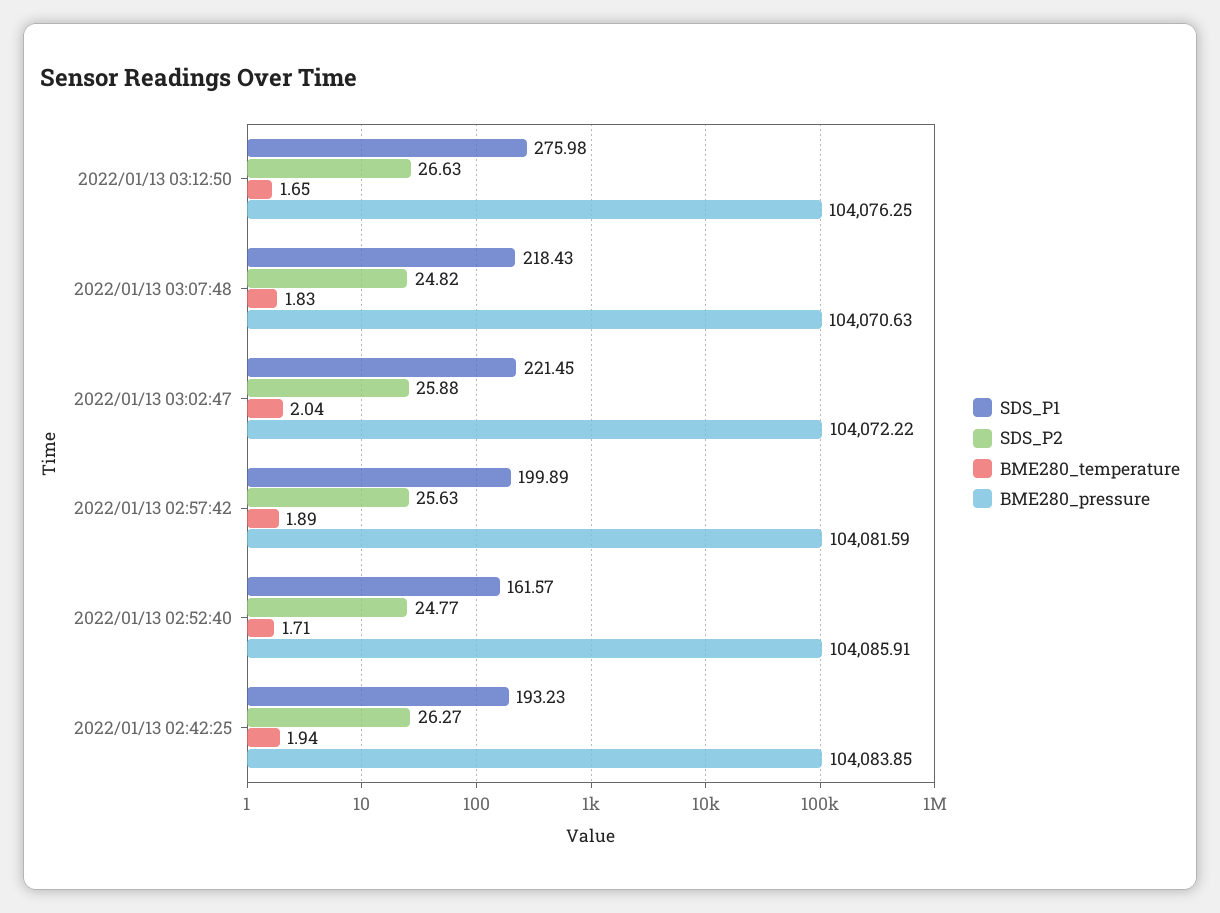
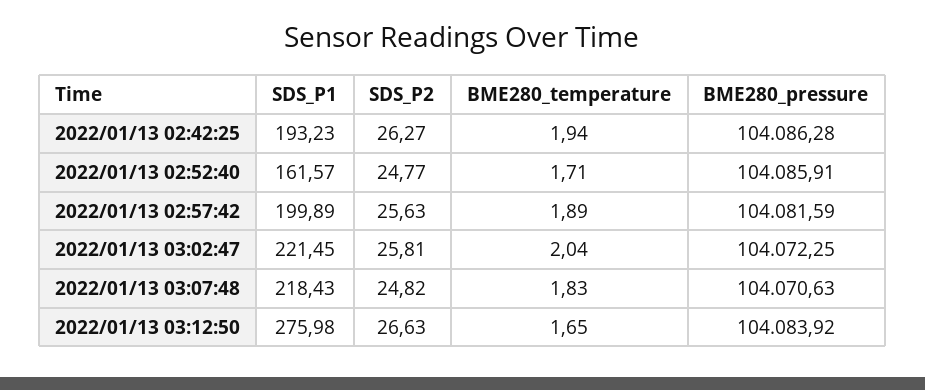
BME280_pressure, 2022/01/13 03:12:50: 104076.25 -> 104083.92
SDS_P2, 2022/01/13 03:02:47: 25.88 -> 25.81
BME280_pressure, 2022/01/13 03:02:47: 104072.22 -> 104072.25
BME280_pressure, 2022/01/13 02:42:25: 104083.85 -> 104086.28

